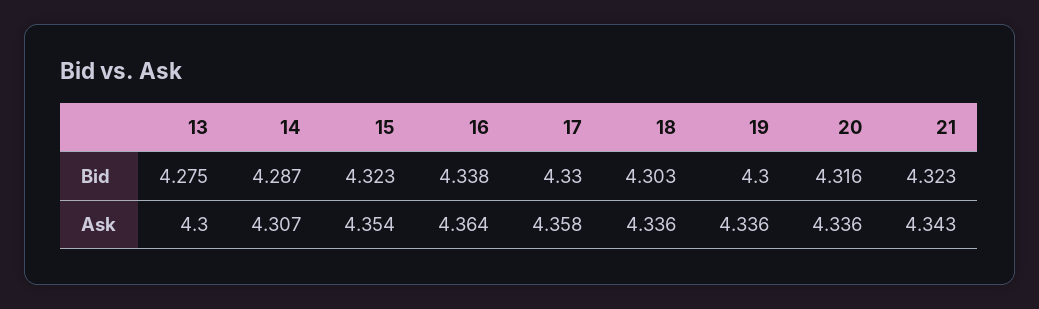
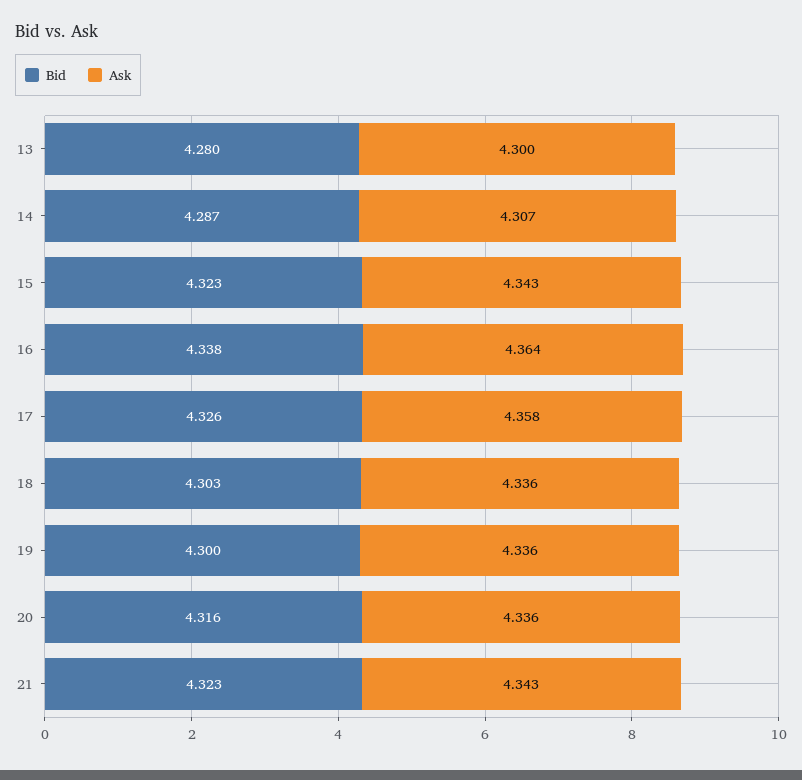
Bid, 13: 4.275 -> 4.28
Bid, 17: 4.33 -> 4.326
Ask, 15: 4.354 -> 4.343

